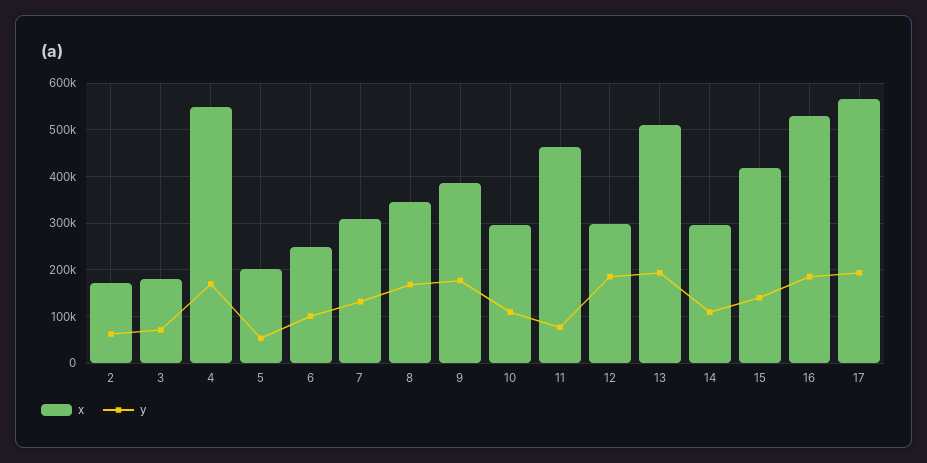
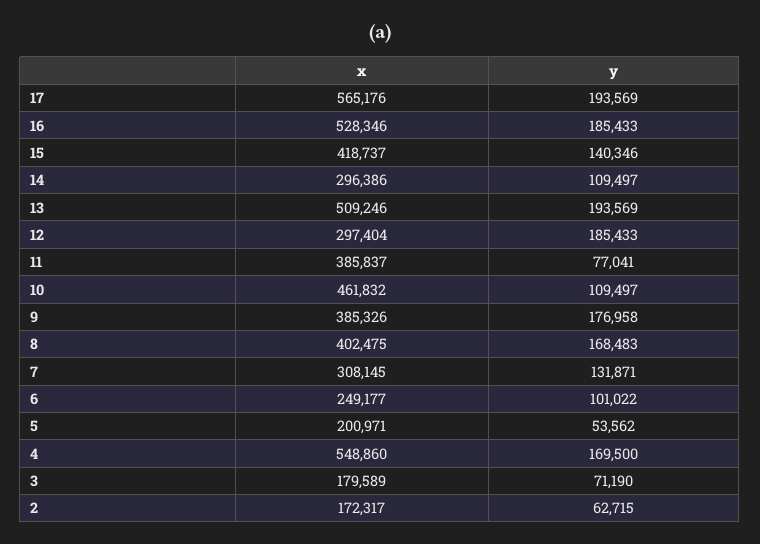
x, 8: 340000 -> 402475
x, 10: 300000 -> 461832
x, 11: 460000 -> 385837

